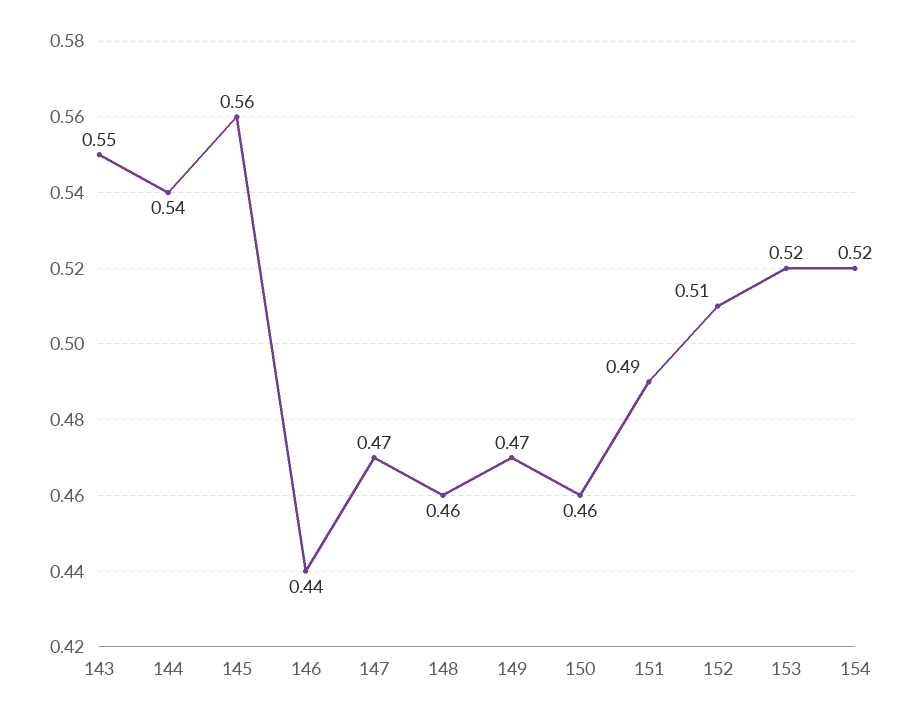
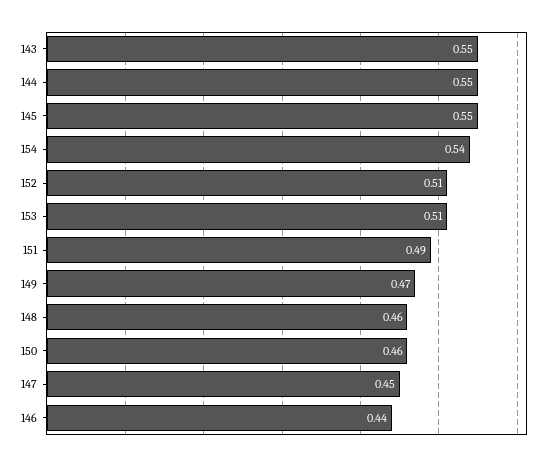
144: 0.54 -> 0.55
145: 0.56 -> 0.55
147: 0.47 -> 0.45
153: 0.52 -> 0.51
154: 0.52 -> 0.54

